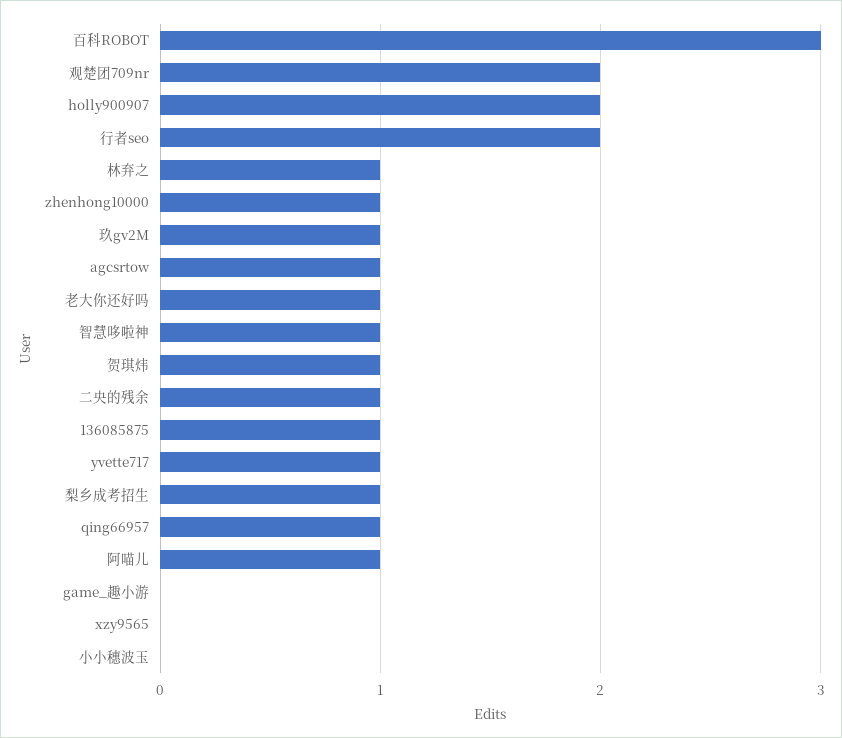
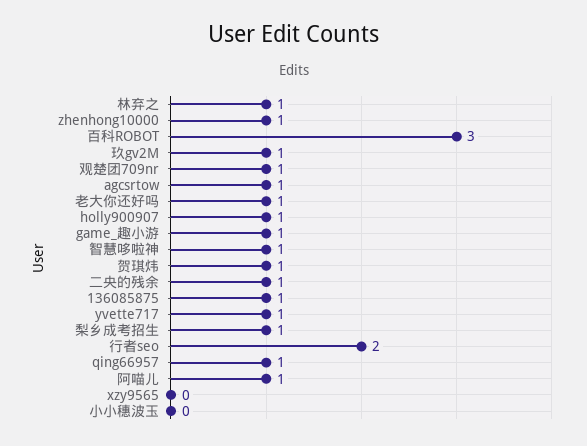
观楚团709nr: 2 -> 1
holly900907: 2 -> 1
game_趣小游: 0 -> 1

